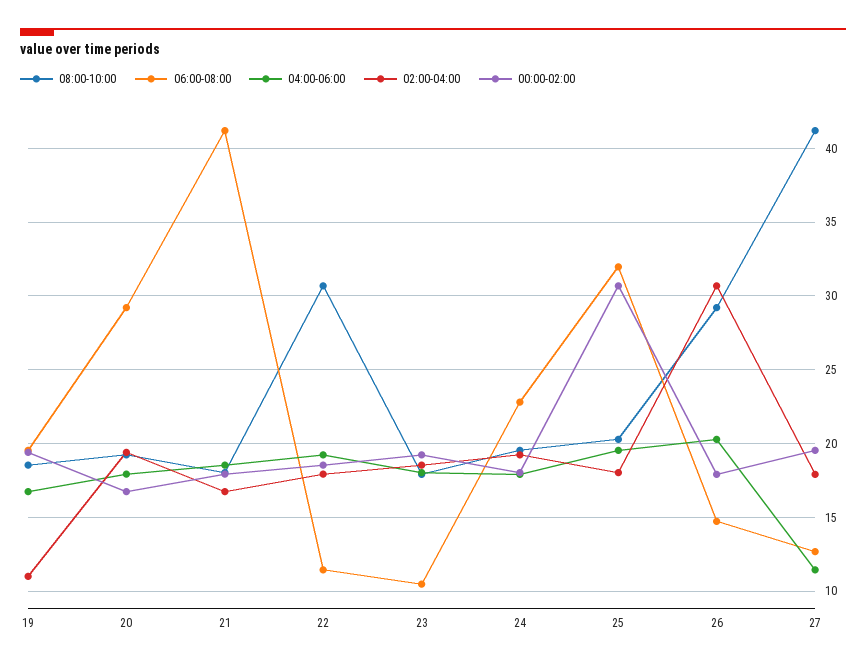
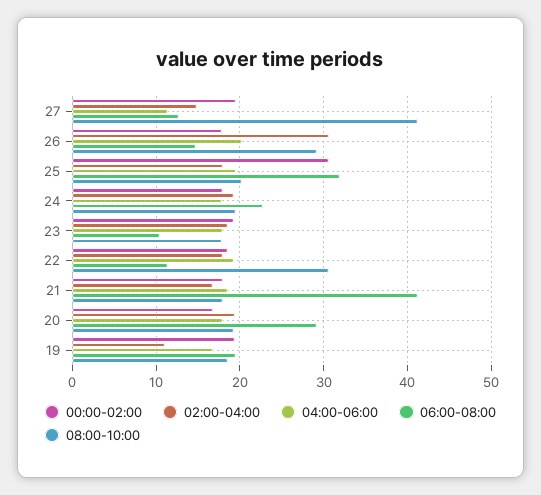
02:00-04:00, 27: 18 -> 15

